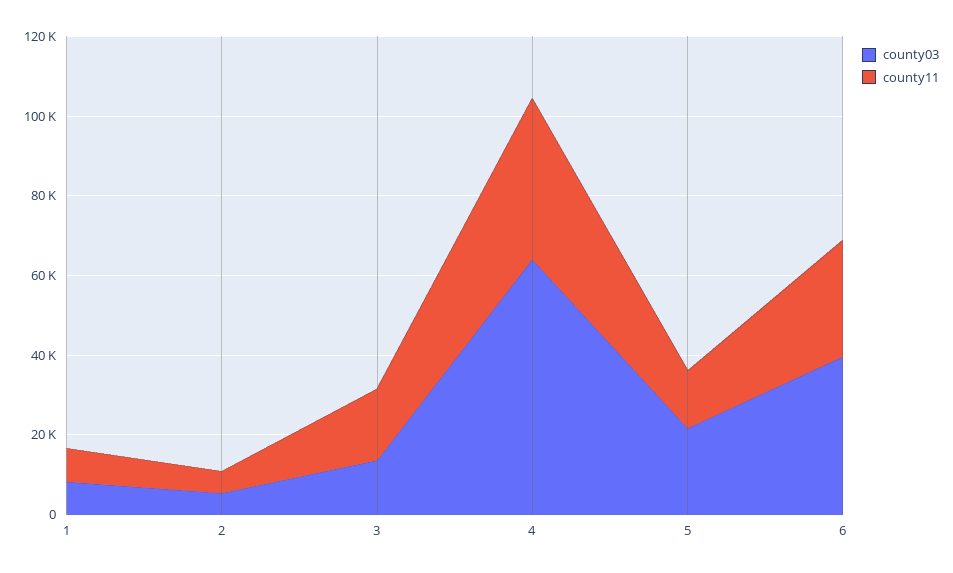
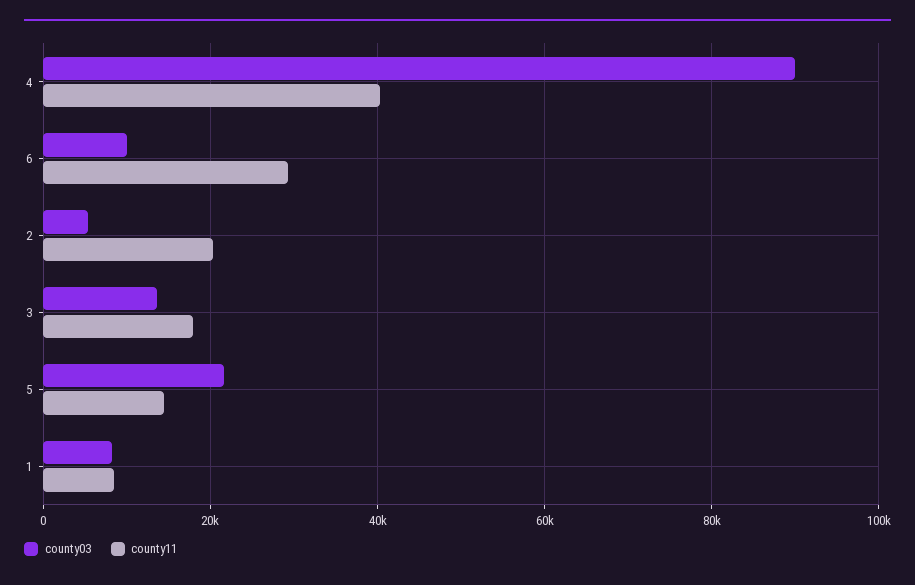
county11, 2: 5000 -> 20000
county03, 4: 65000 -> 90000
county03, 6: 40000 -> 10000

